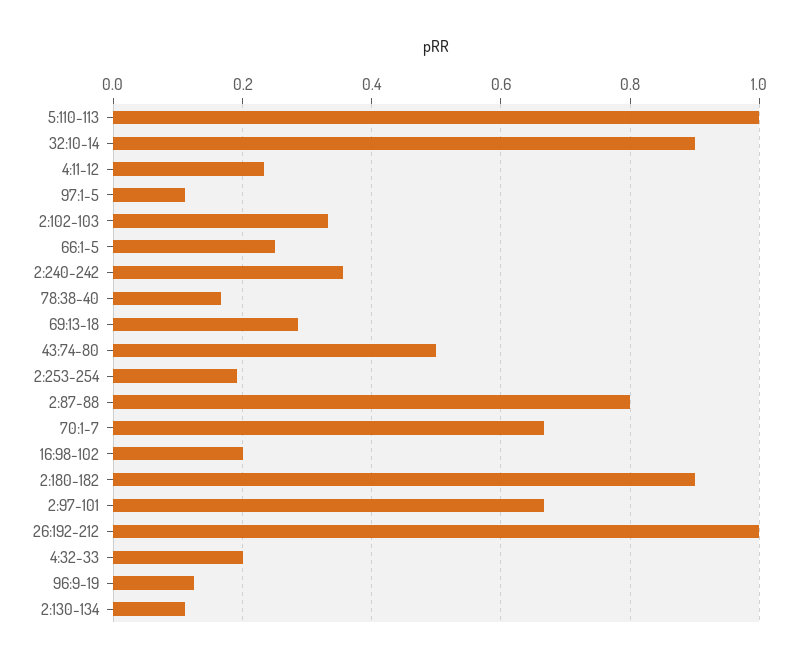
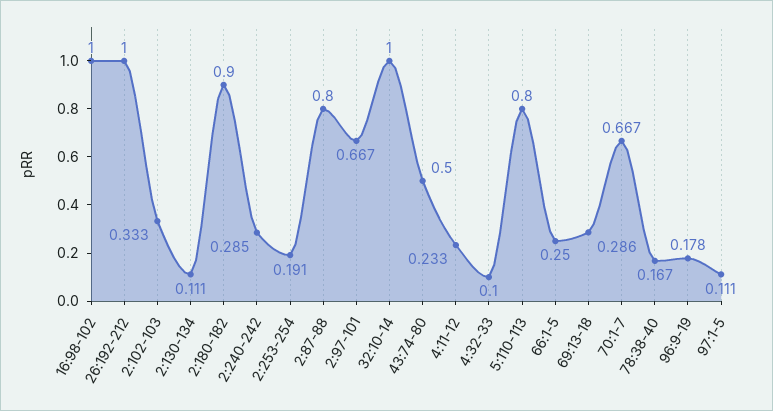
5:110-113: 1 -> 0.8
32:10-14: 0.9 -> 1
2:240-242: 0.36 -> 0.285
16:98-102: 0.2 -> 1
4:32-33: 0.2 -> 0.1
96:9-19: 0.12 -> 0.178

